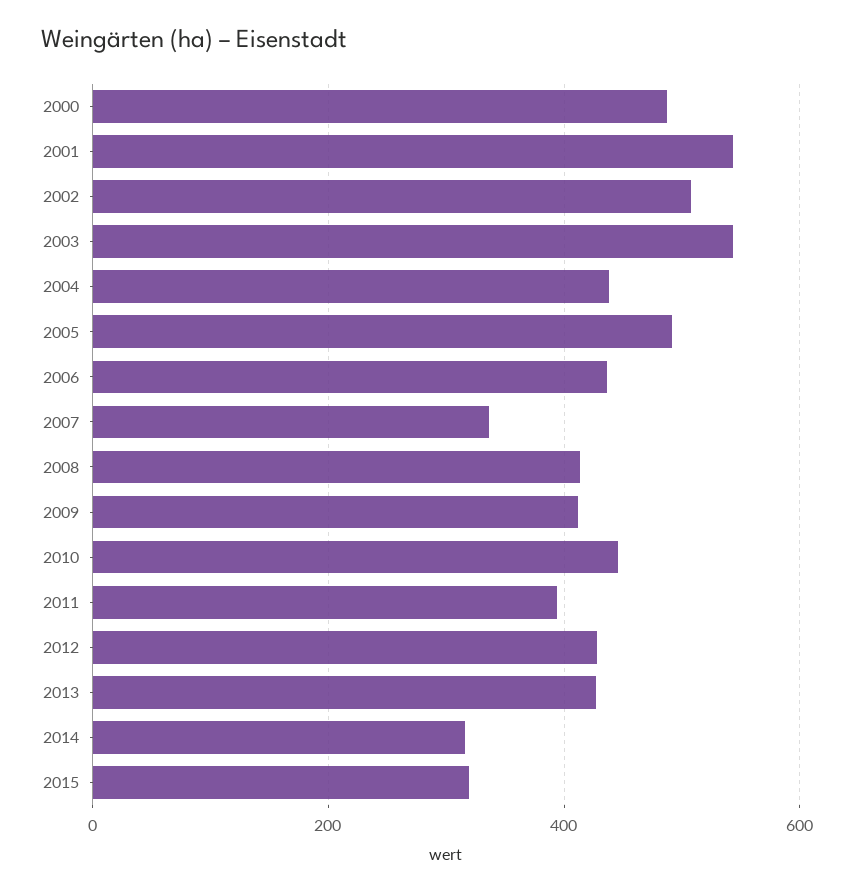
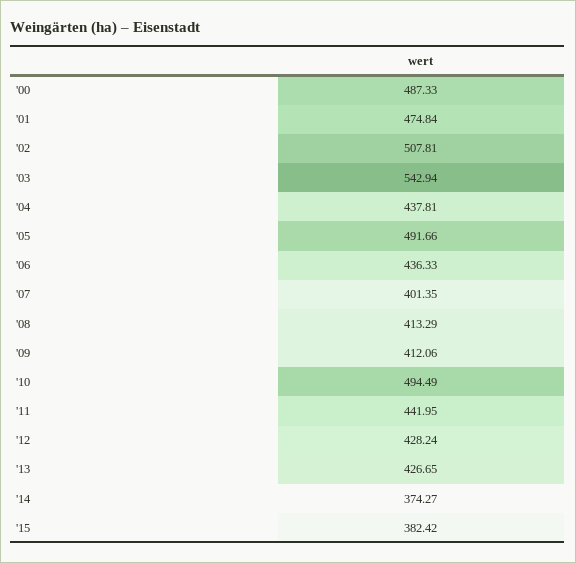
2001: 540 -> 474.84
2007: 340 -> 401.35
2010: 440 -> 494.49
2011: 400 -> 441.95
2014: 320 -> 374.27
2015: 320 -> 382.42

